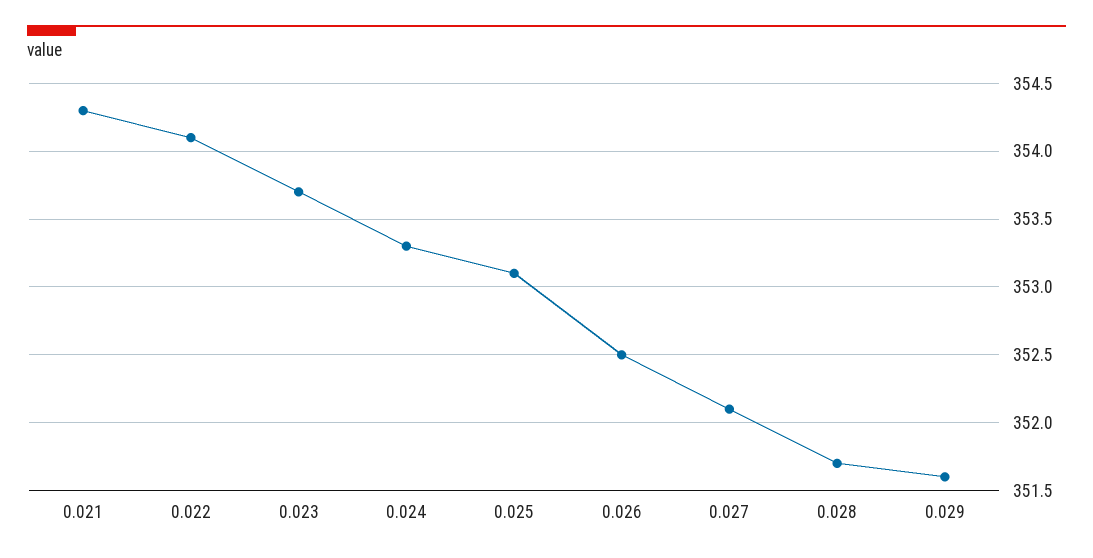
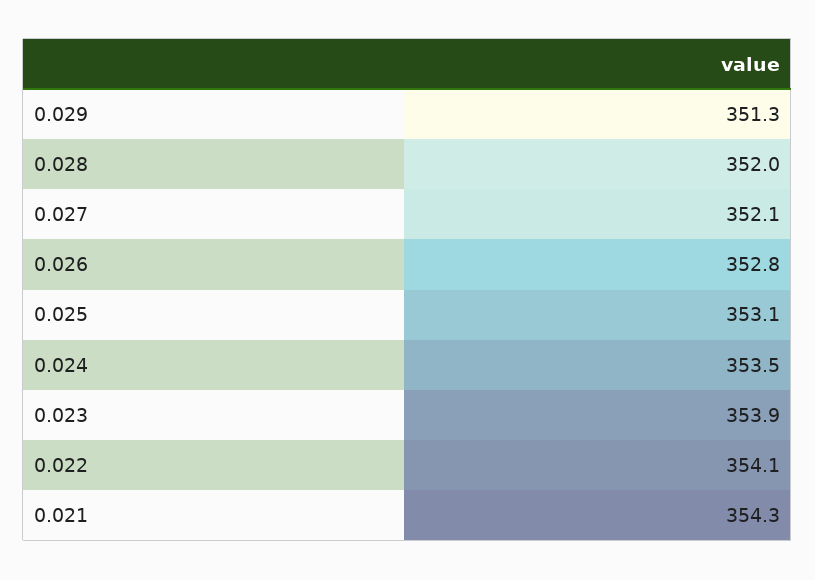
0.023: 353.7 -> 353.9
0.024: 353.3 -> 353.5
0.026: 352.5 -> 352.8
0.028: 351.7 -> 352
0.029: 351.6 -> 351.3

